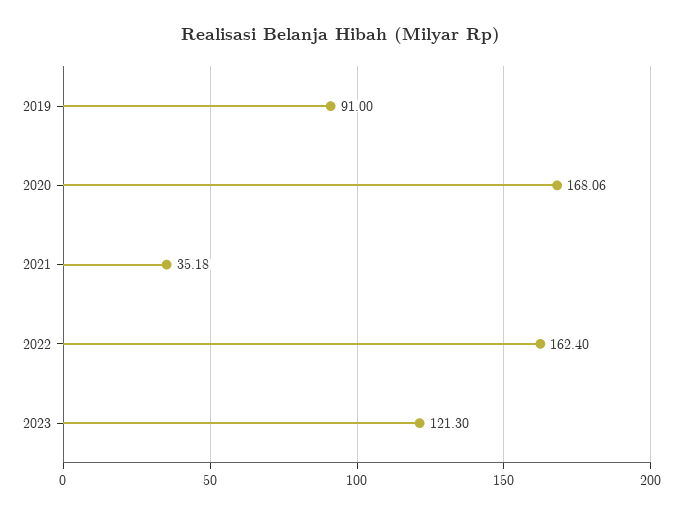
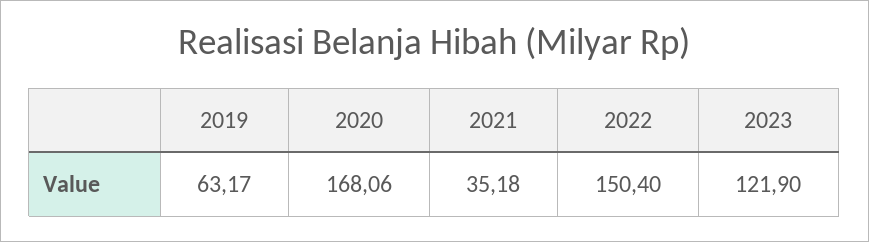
2019: 91 -> 63.17
2022: 162.4 -> 150.4
2023: 121.3 -> 121.9

